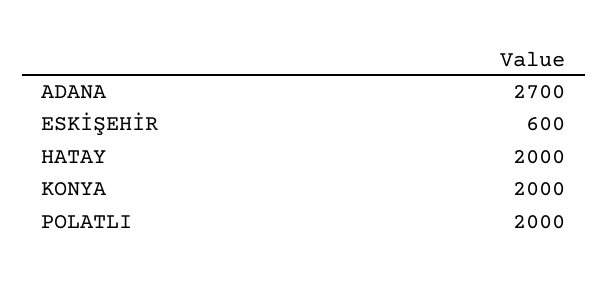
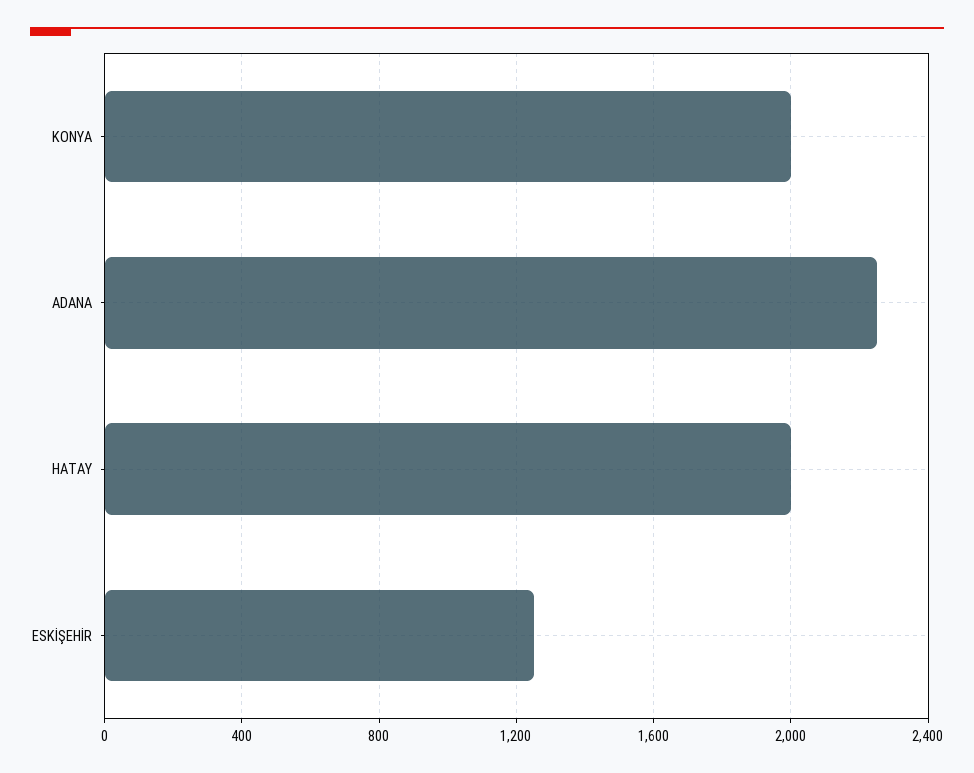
ADANA: 2700 -> 2250
ESKİŞEHİR: 600 -> 1250
POLATLI: 2000 -> none

